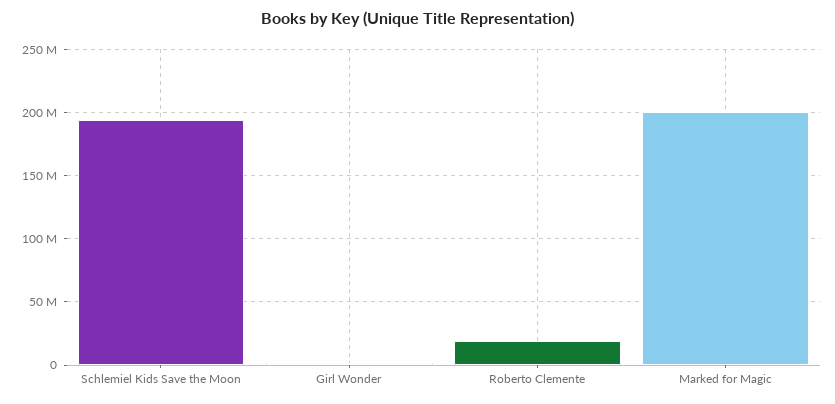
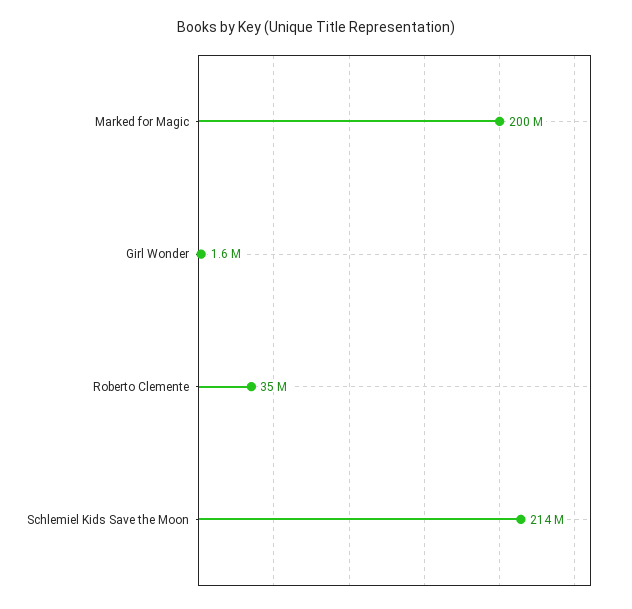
Schlemiel Kids Save the Moon: 195000000 -> 214000000
Roberto Clemente: 20000000 -> 35000000

